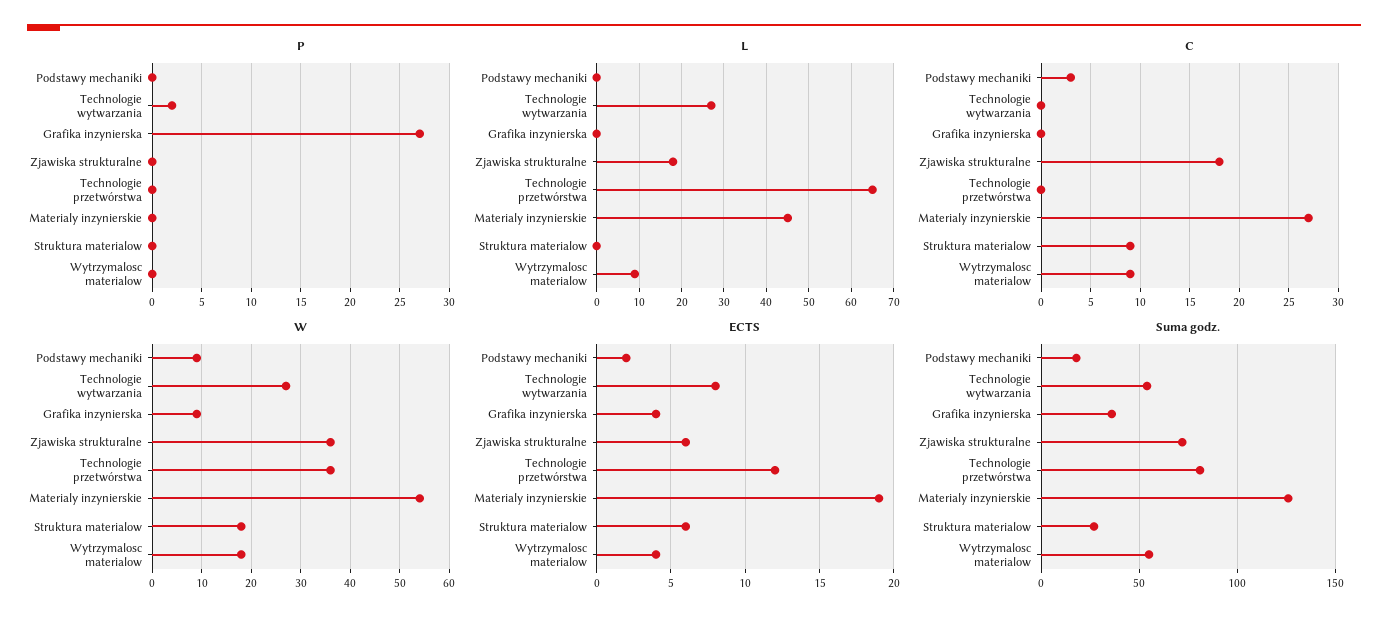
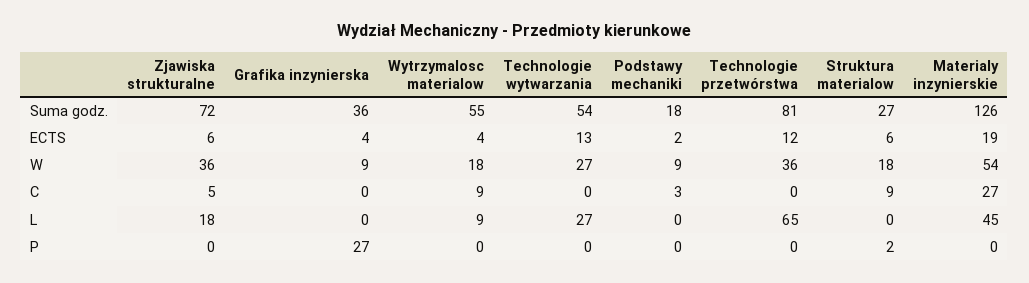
P, Technologie wytwarzania: 2 -> 0
P, Struktura materialow: 0 -> 2
C, Zjawiska strukturalne: 18 -> 5
ECTS, Technologie wytwarzania: 8 -> 13

